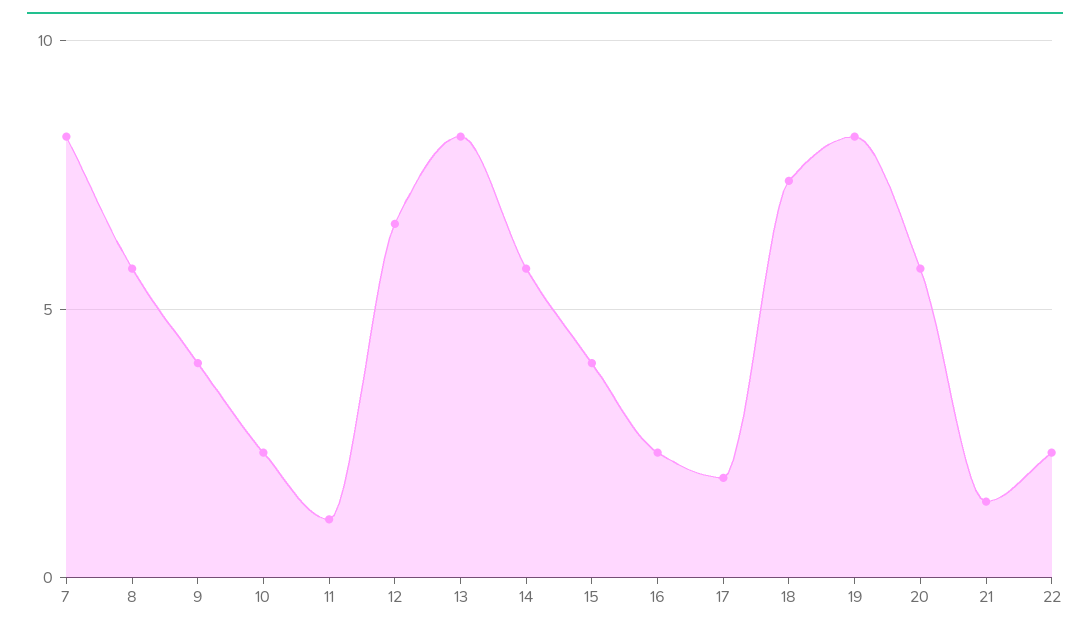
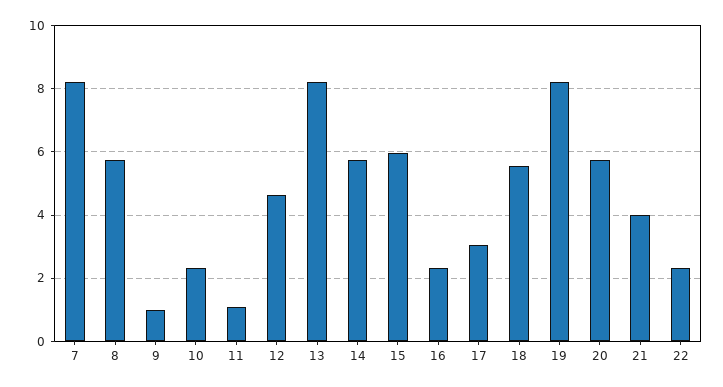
9: 4 -> 1
12: 6.5 -> 4.6
15: 4 -> 6
17: 2 -> 3
18: 7.5 -> 5.6
21: 1.5 -> 4

